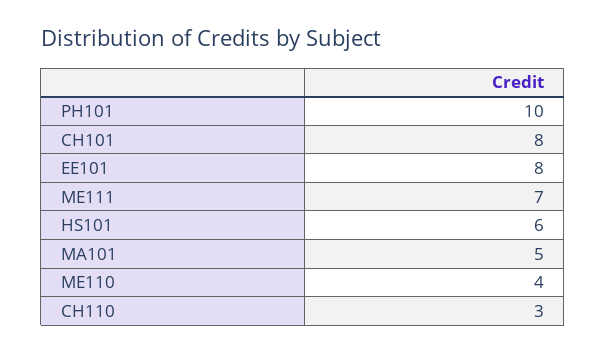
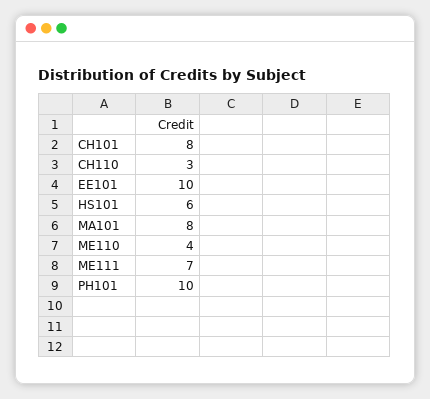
EE101: 8 -> 10
MA101: 5 -> 8

